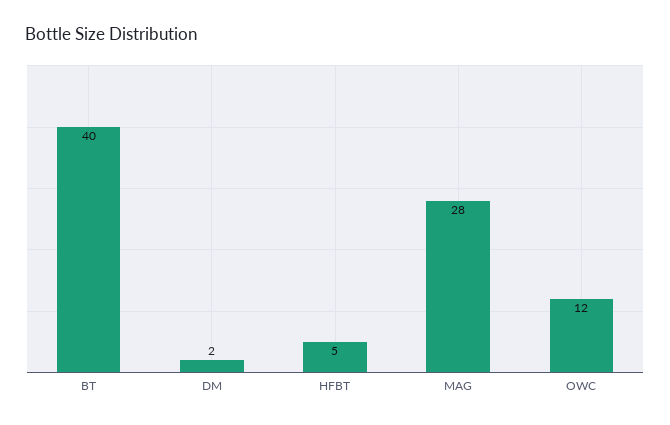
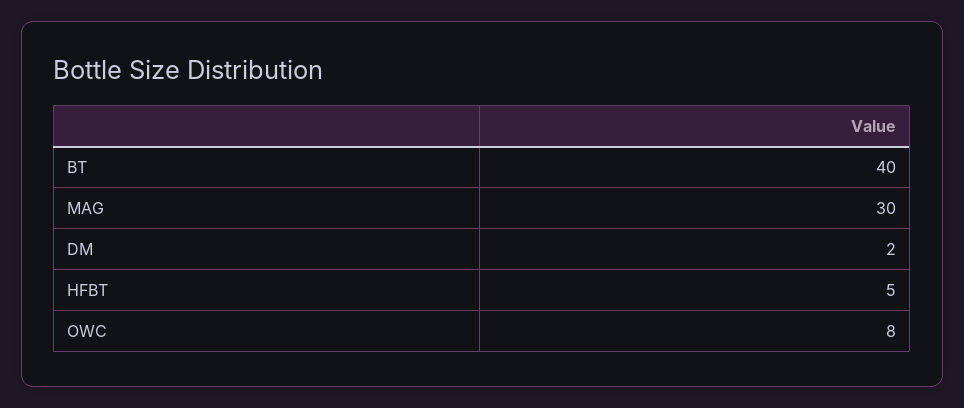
MAG: 28 -> 30
OWC: 12 -> 8

